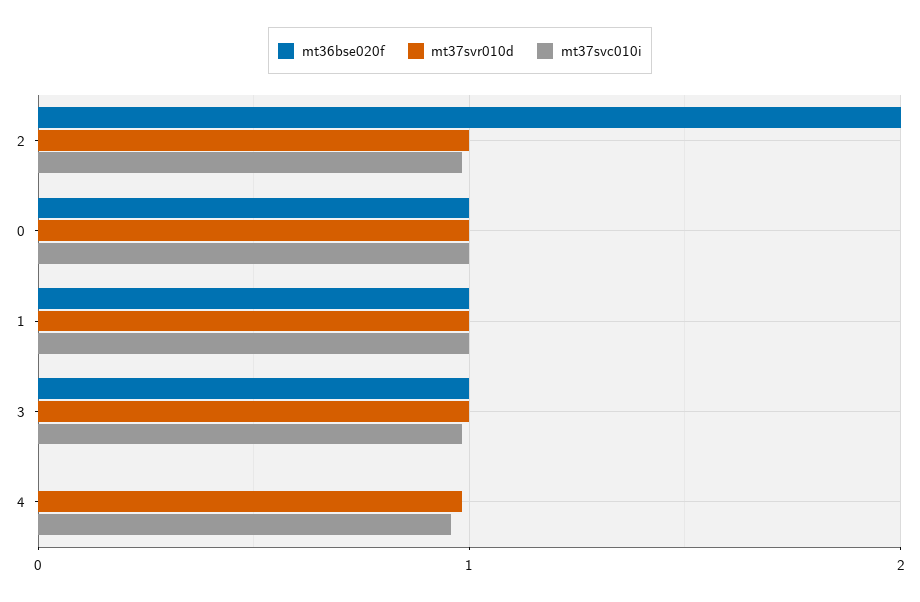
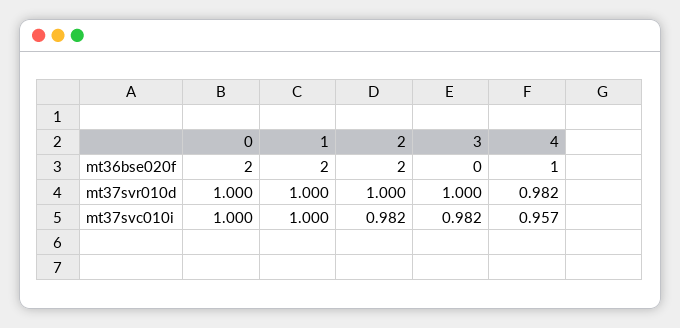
mt36bse020f, 0: 1 -> 2
mt36bse020f, 1: 1 -> 2
mt36bse020f, 3: 1 -> 0
mt36bse020f, 4: 0 -> 1

